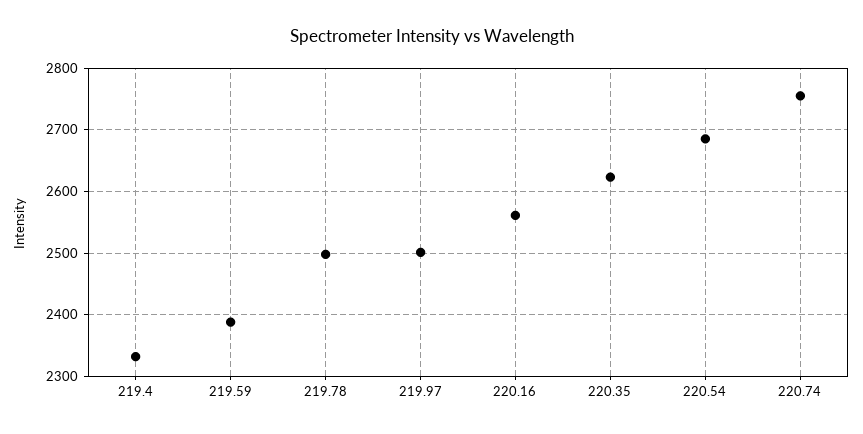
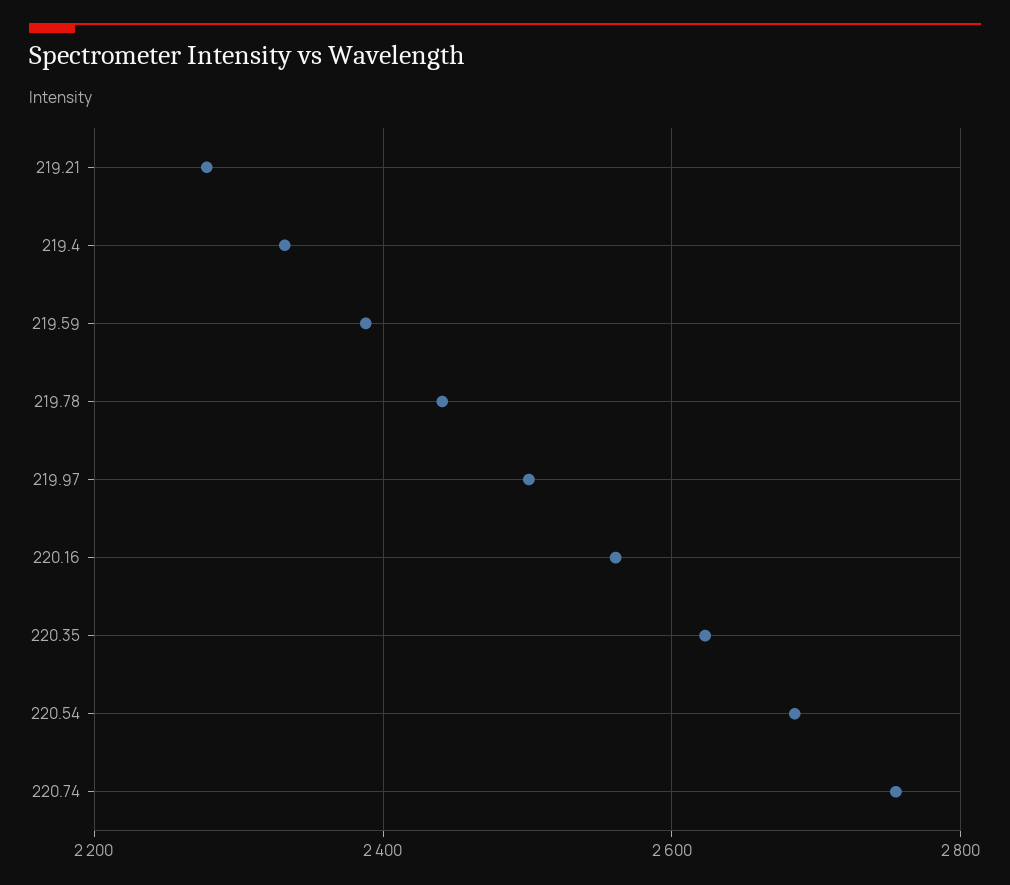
219.78: 2500 -> 2440
219.21: none -> 2280

